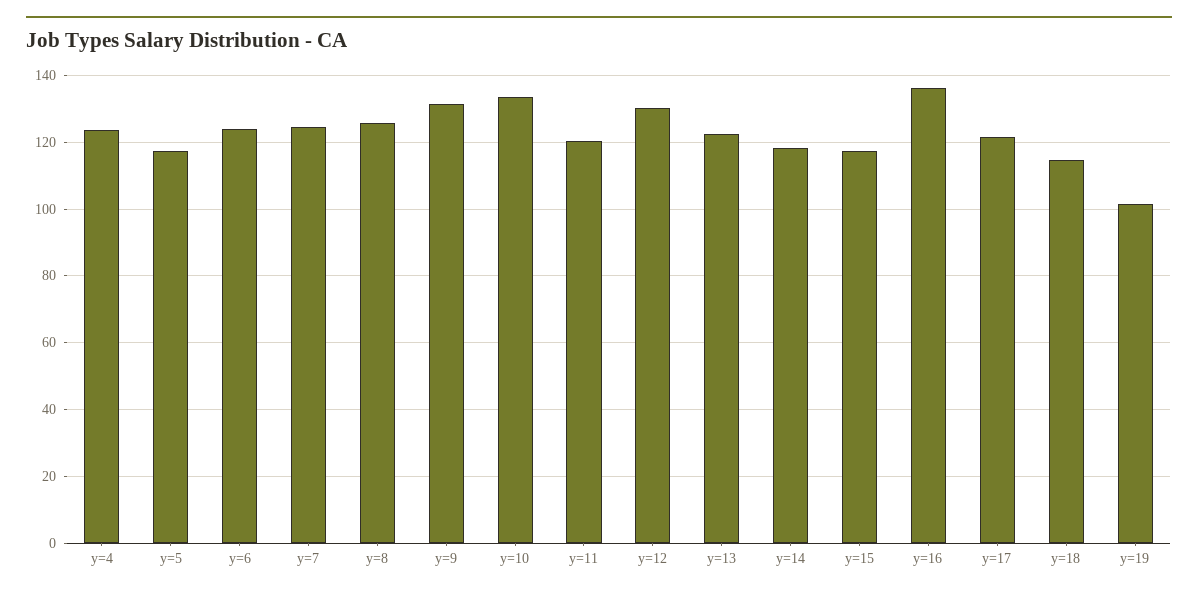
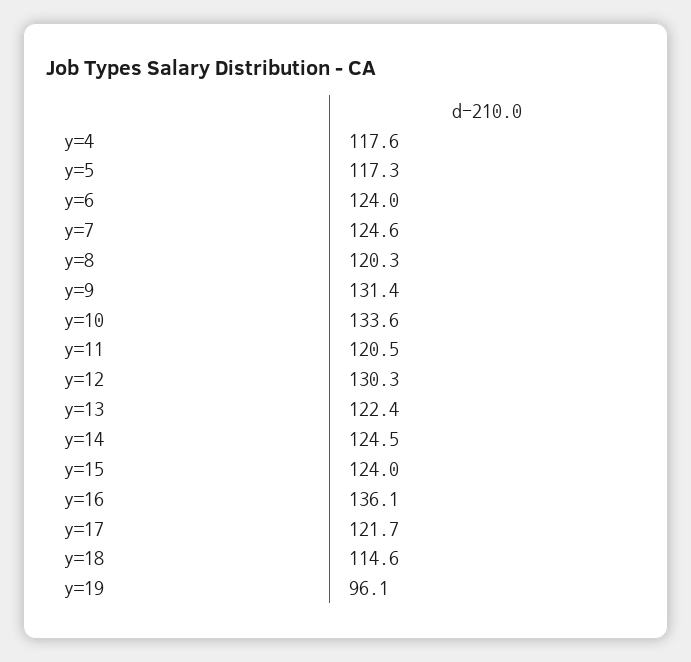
y=4: 124 -> 117.6
y=8: 126 -> 120.3
y=14: 118 -> 124.5
y=15: 118 -> 124
y=19: 102 -> 96.1

